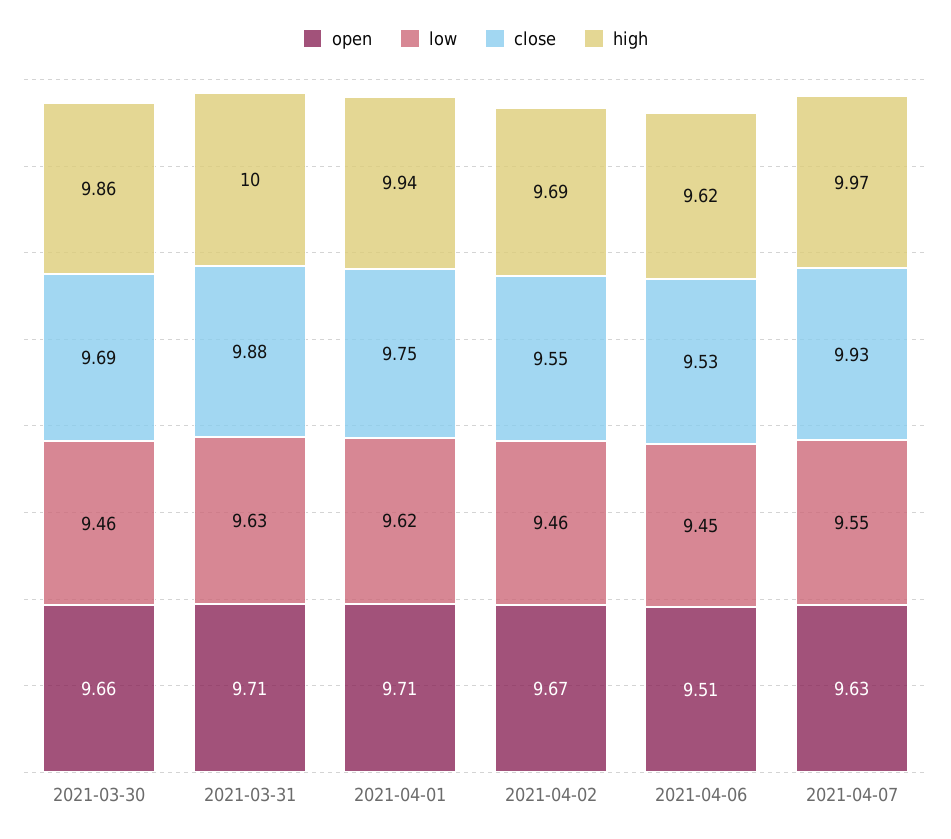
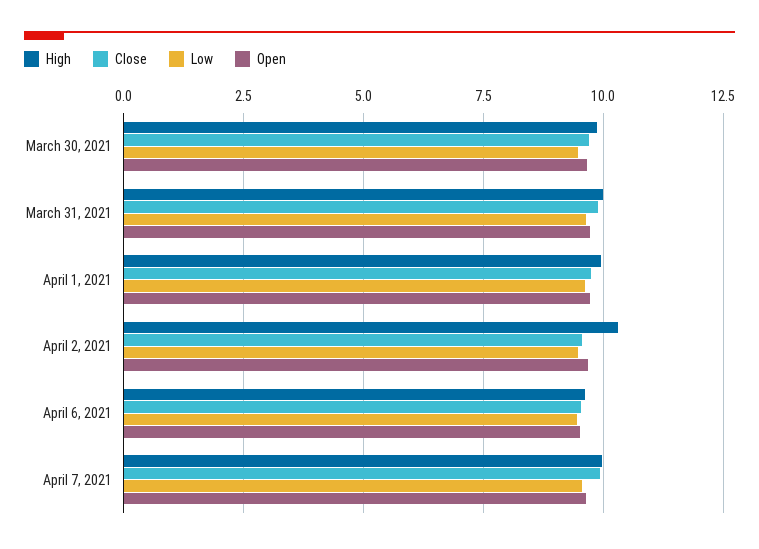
high, 2021-04-02: 9.69 -> 10.25

